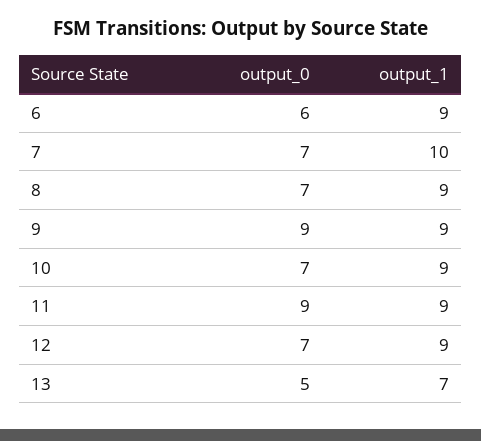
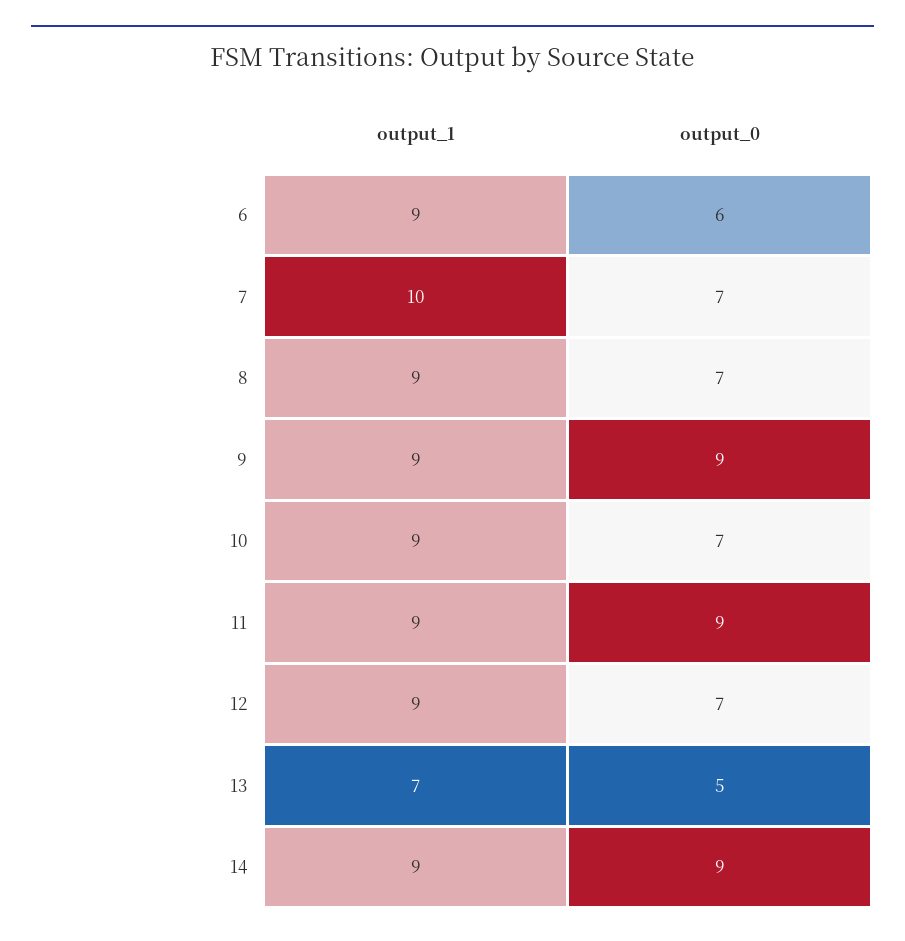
output_1, 14: none -> 9
output_0, 14: none -> 9

